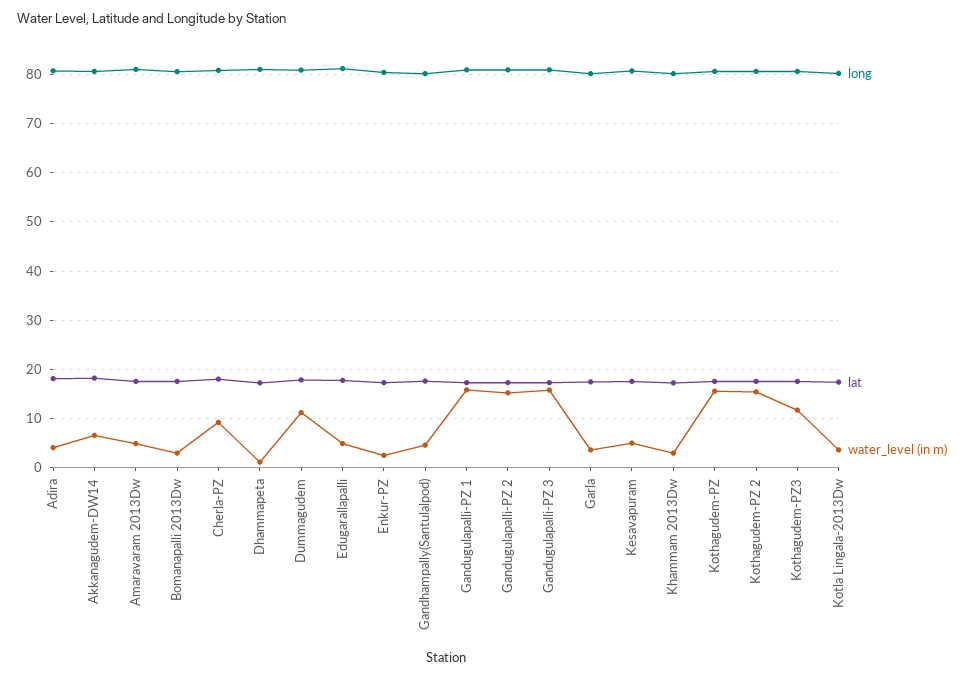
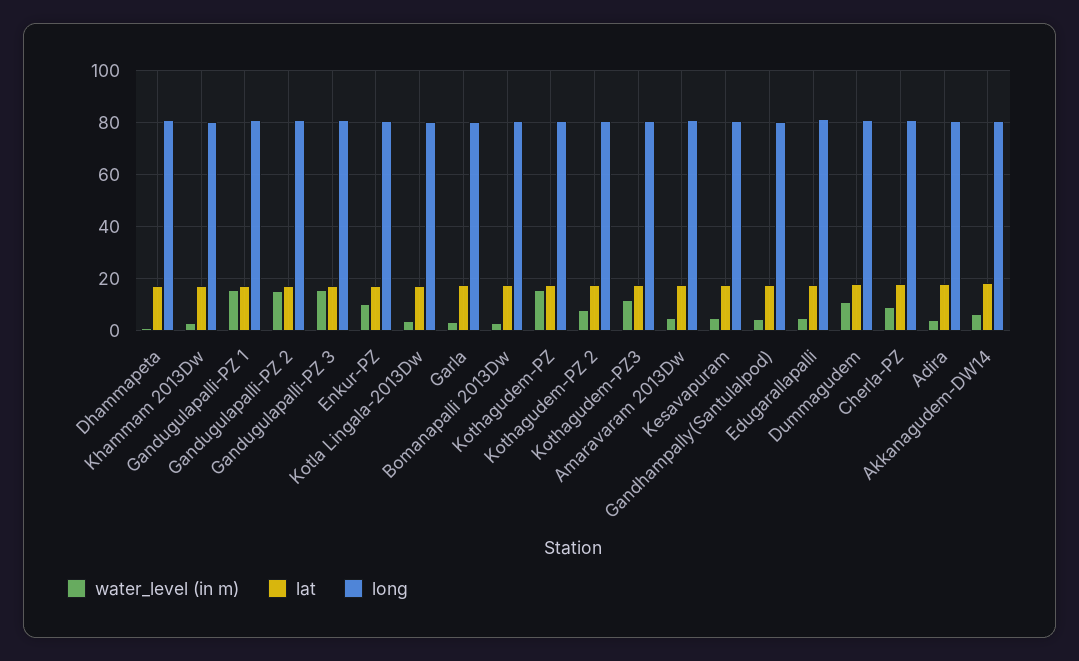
water_level (in m), Enkur-PZ: 2 -> 10
water_level (in m), Kothagudem-PZ 2: 16 -> 7.5

